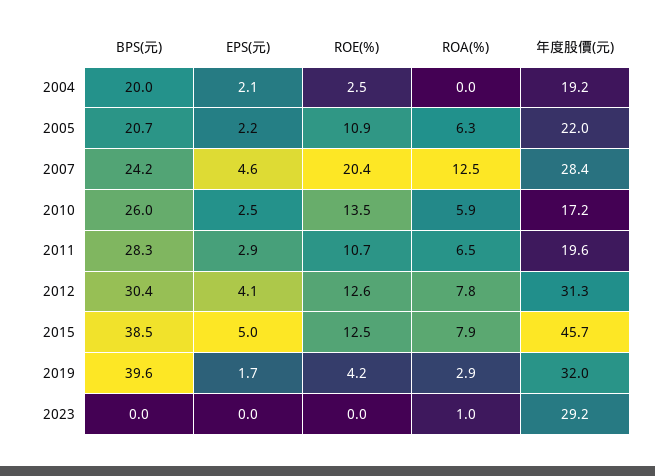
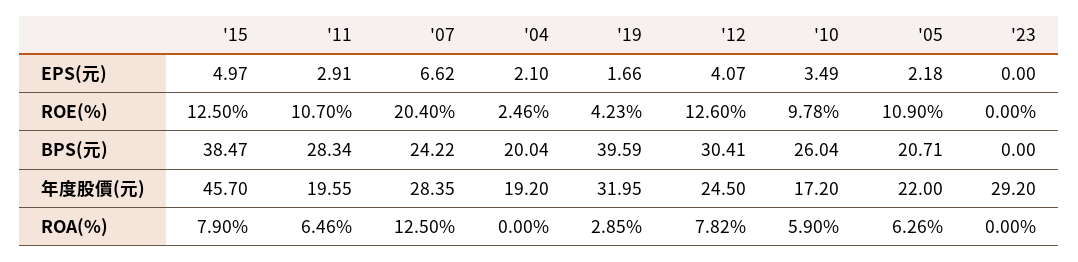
EPS(元), 2007: 4.6 -> 6.62
EPS(元), 2010: 2.5 -> 3.49
ROE(%), 2010: 13.5 -> 9.78
年度股價(元), 2012: 31.3 -> 24.5
ROA(%), 2023: 1 -> 0

